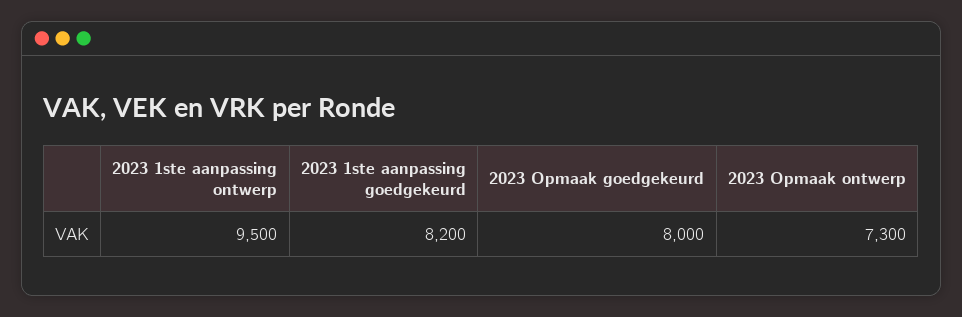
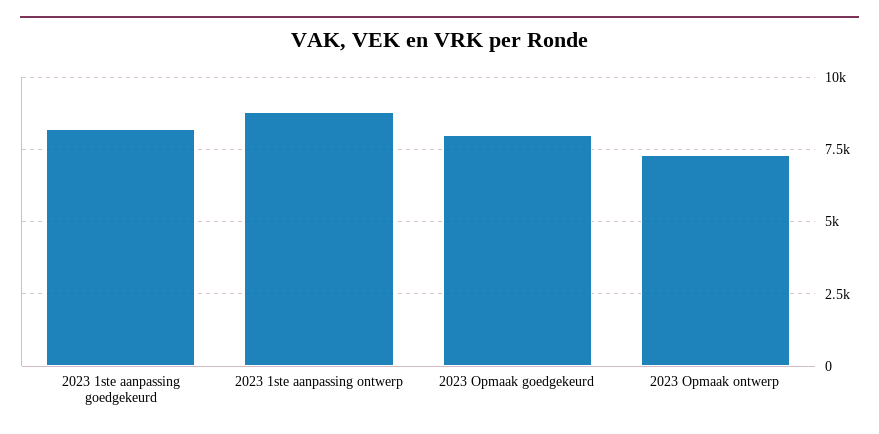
2023 1ste aanpassing ontwerp: 9500 -> 8750

